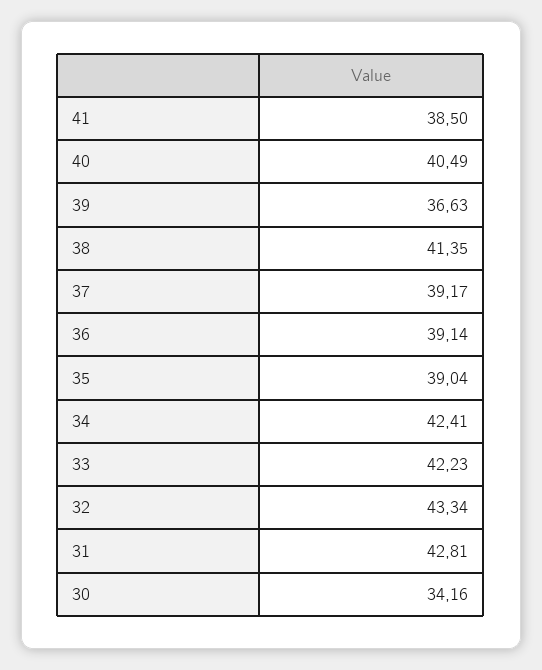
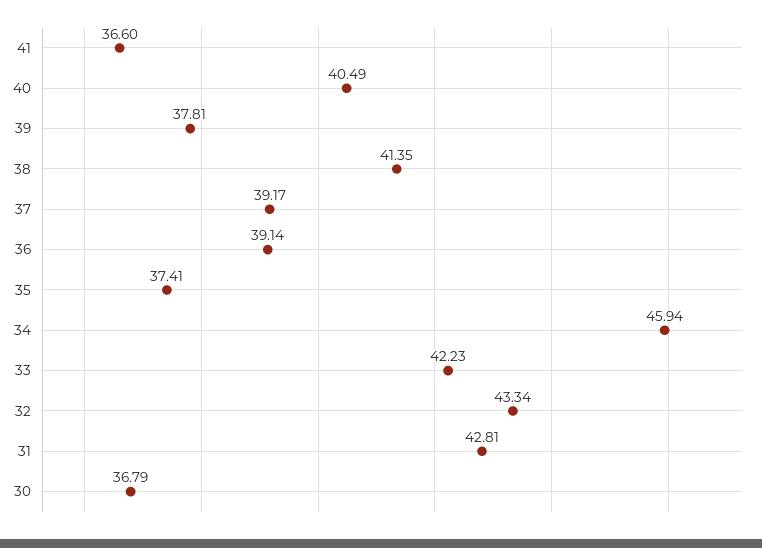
41: 38.5 -> 36.6
39: 36.63 -> 37.81
35: 39.04 -> 37.41
34: 42.41 -> 45.94
30: 34.16 -> 36.79

